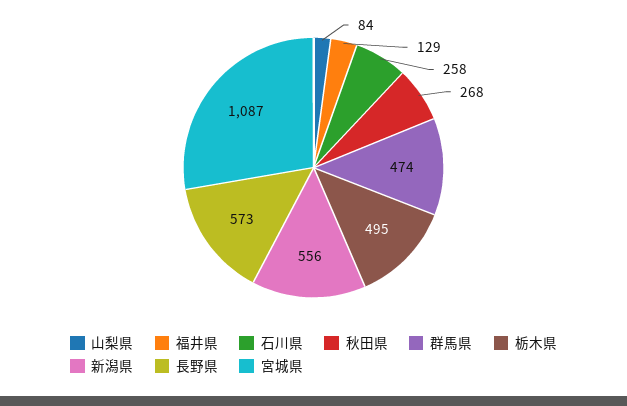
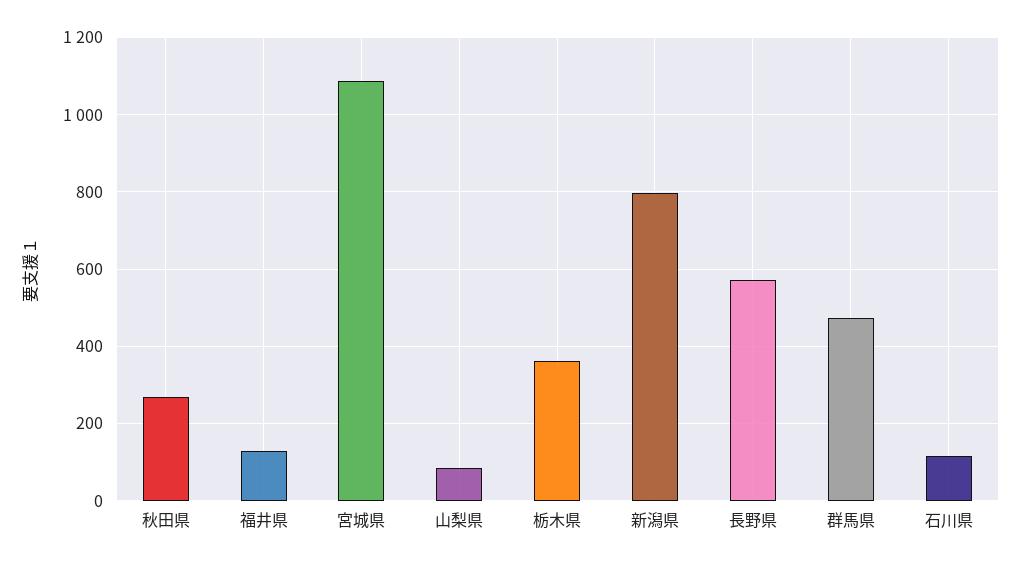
石川県: 258 -> 120
栃木県: 495 -> 360
新潟県: 556 -> 800

